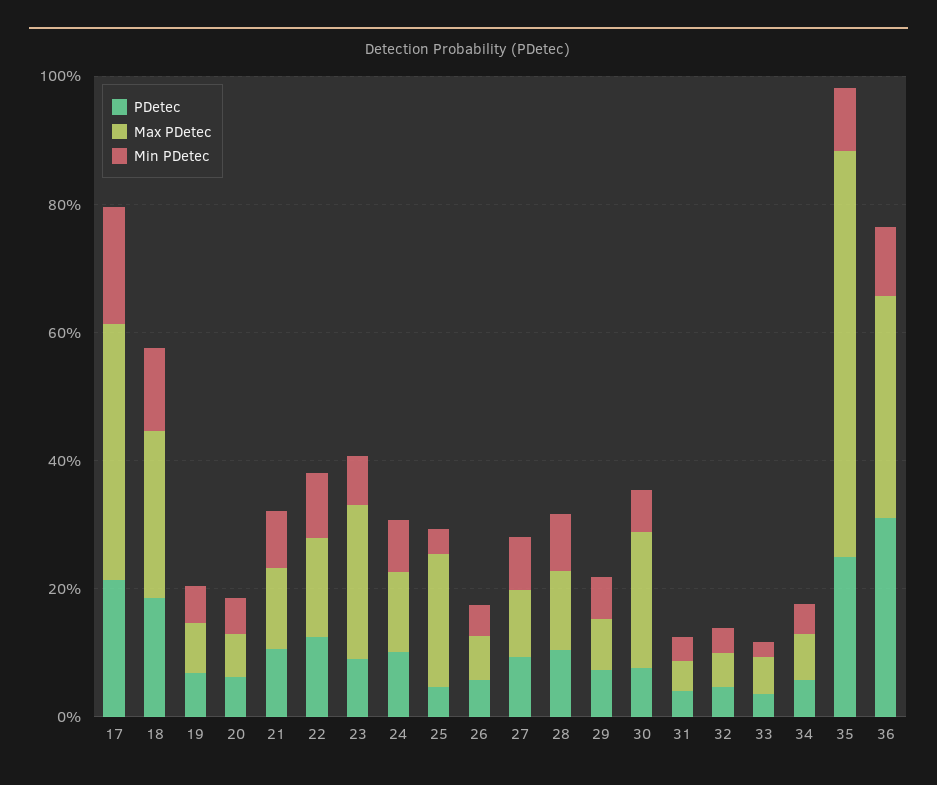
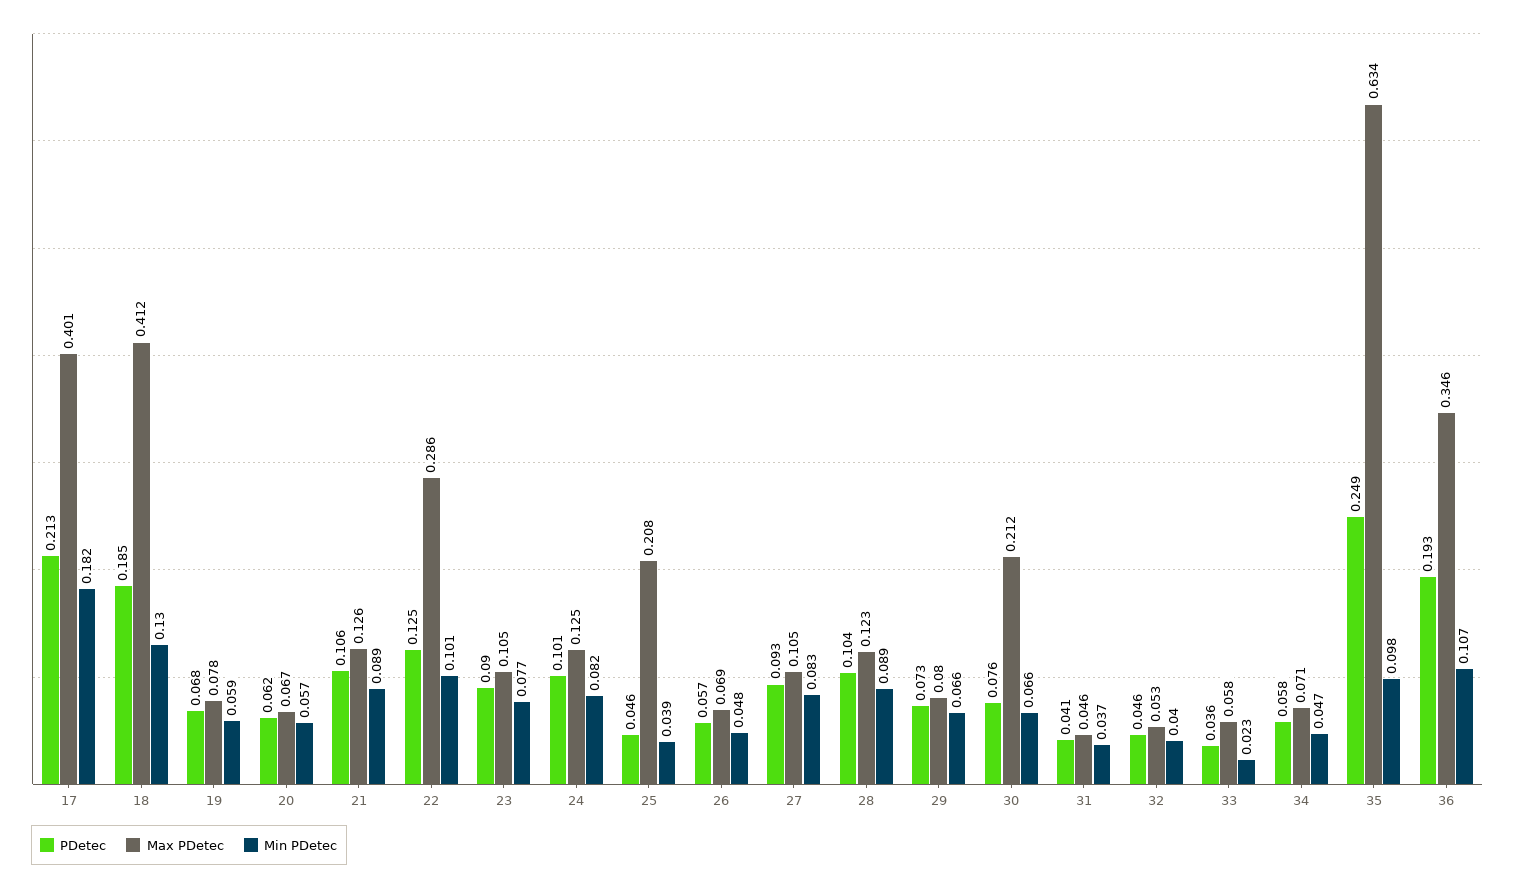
Max PDetec, 18: 0.25 -> 0.412
Max PDetec, 22: 0.15 -> 0.286
Max PDetec, 23: 0.25 -> 0.105
PDetec, 36: 0.3 -> 0.193

